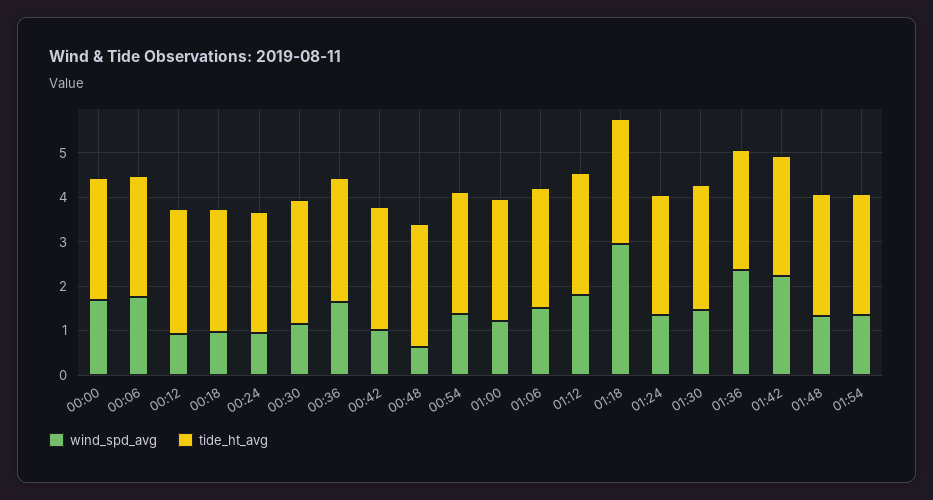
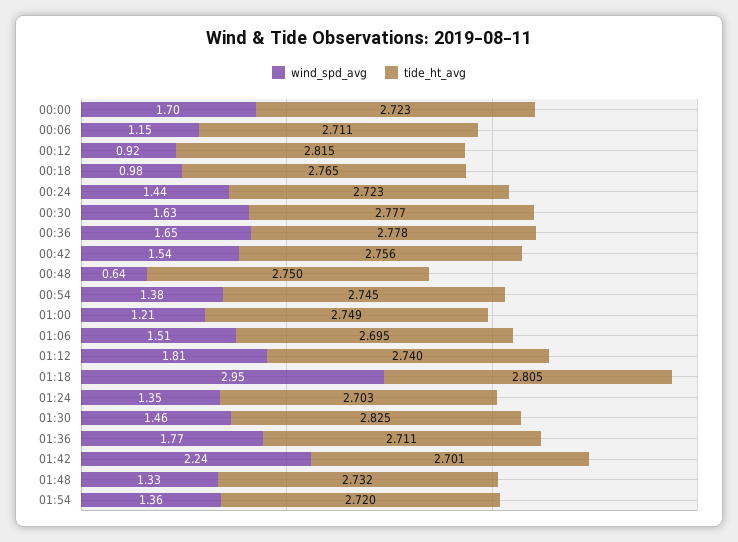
wind_spd_avg, 00:06: 1.8 -> 1.15
wind_spd_avg, 00:24: 1 -> 1.44
wind_spd_avg, 00:30: 1.2 -> 1.63
wind_spd_avg, 00:42: 1 -> 1.54
wind_spd_avg, 01:36: 2.4 -> 1.77

